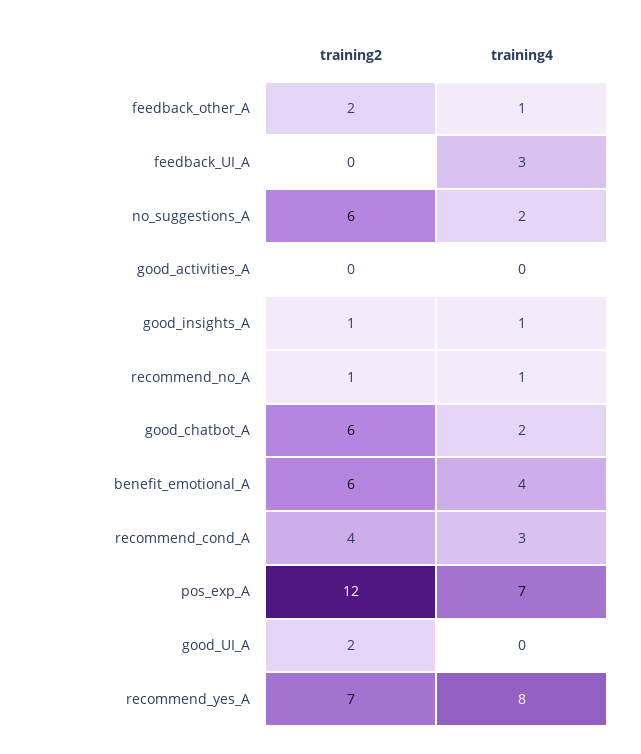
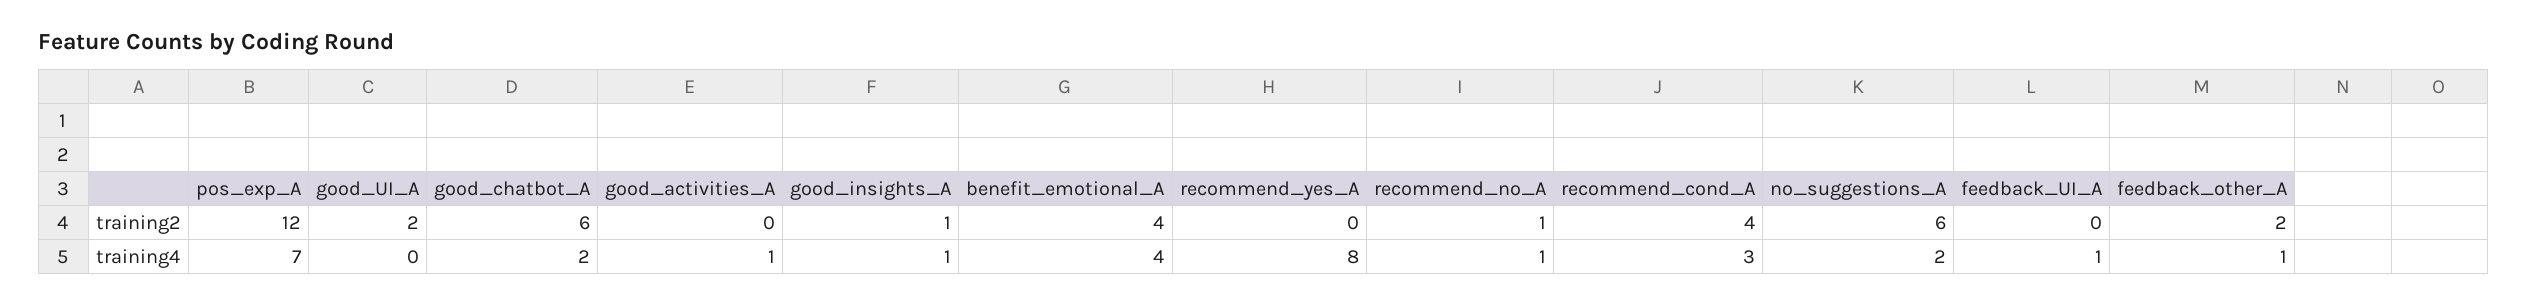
training4, feedback_UI_A: 3 -> 1
training4, good_activities_A: 0 -> 1
training2, benefit_emotional_A: 6 -> 4
training2, recommend_yes_A: 7 -> 0

